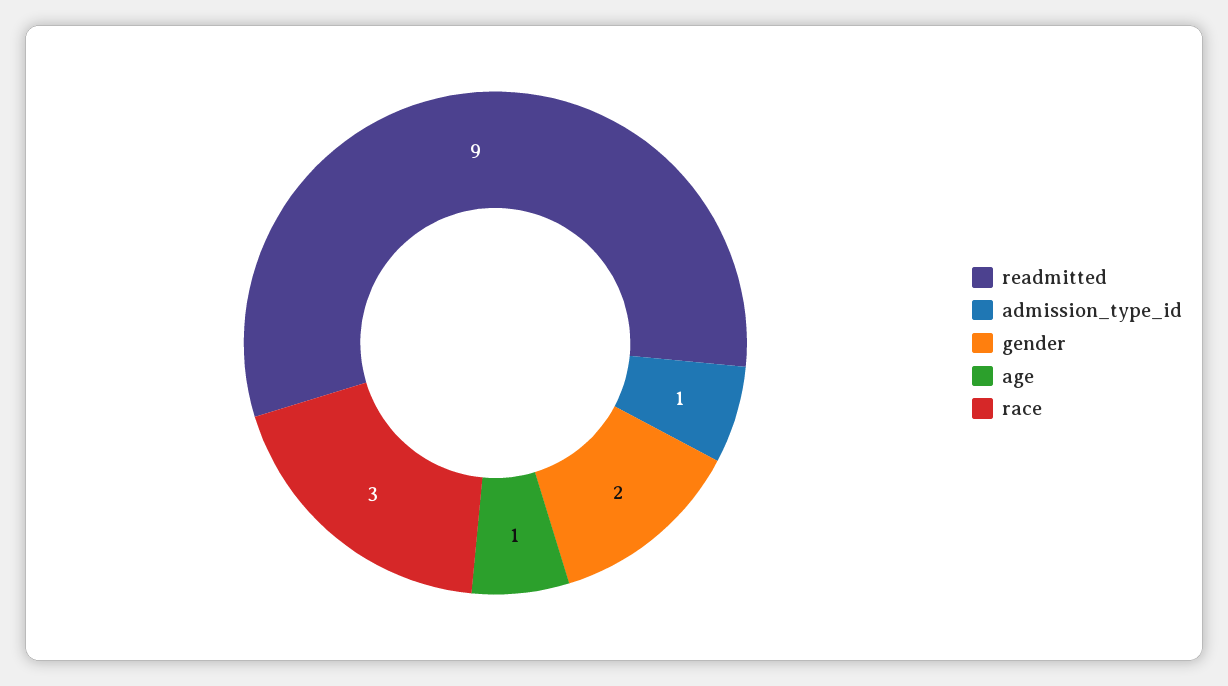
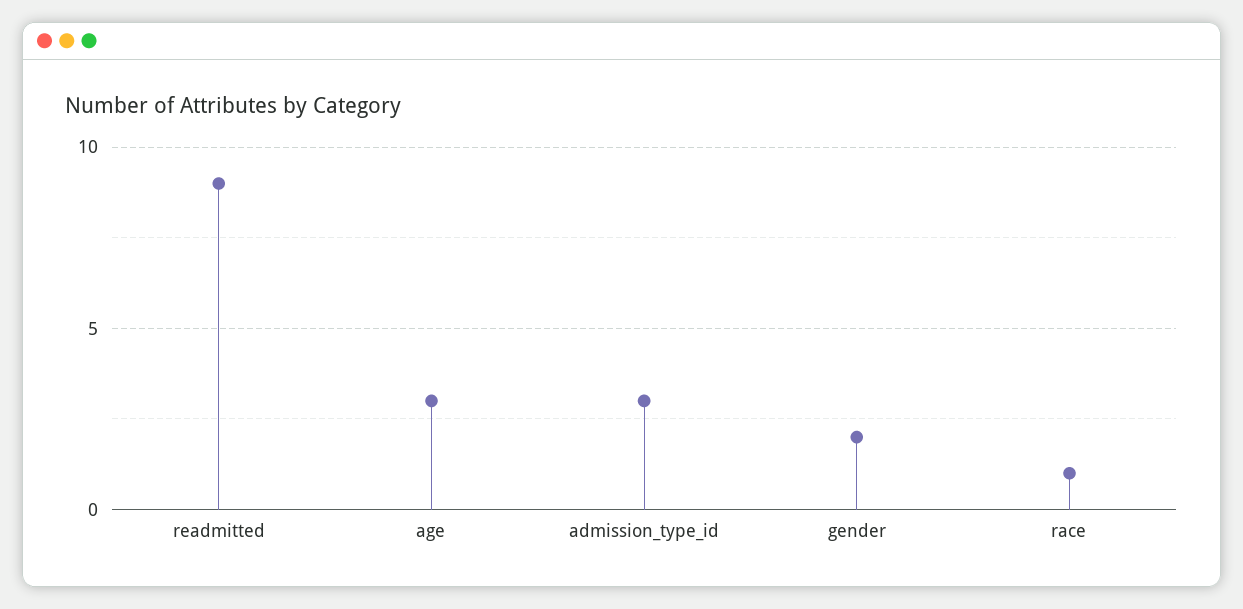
admission_type_id: 1 -> 3
age: 1 -> 3
race: 3 -> 1

